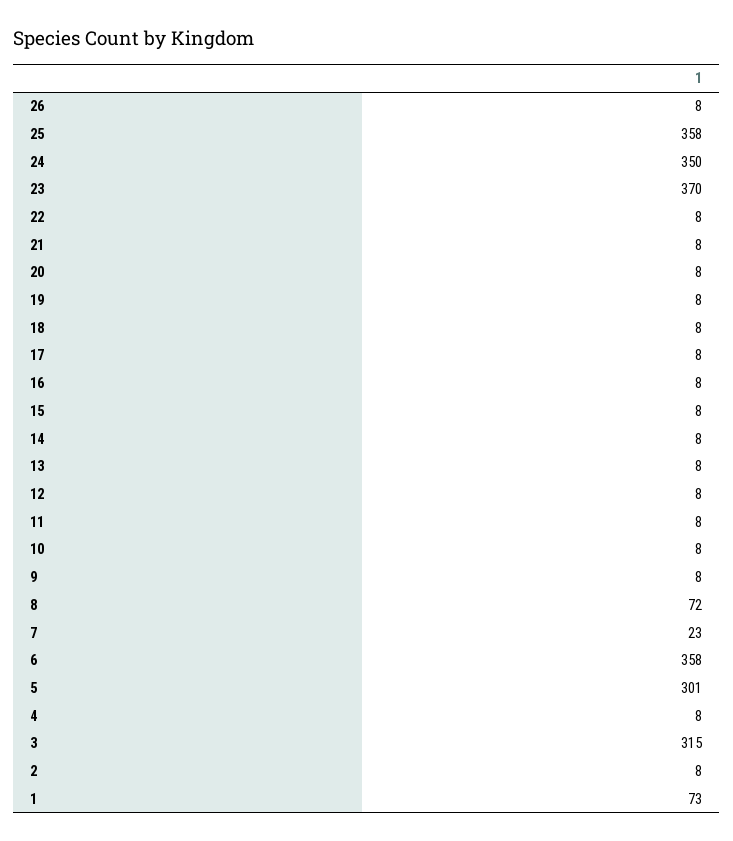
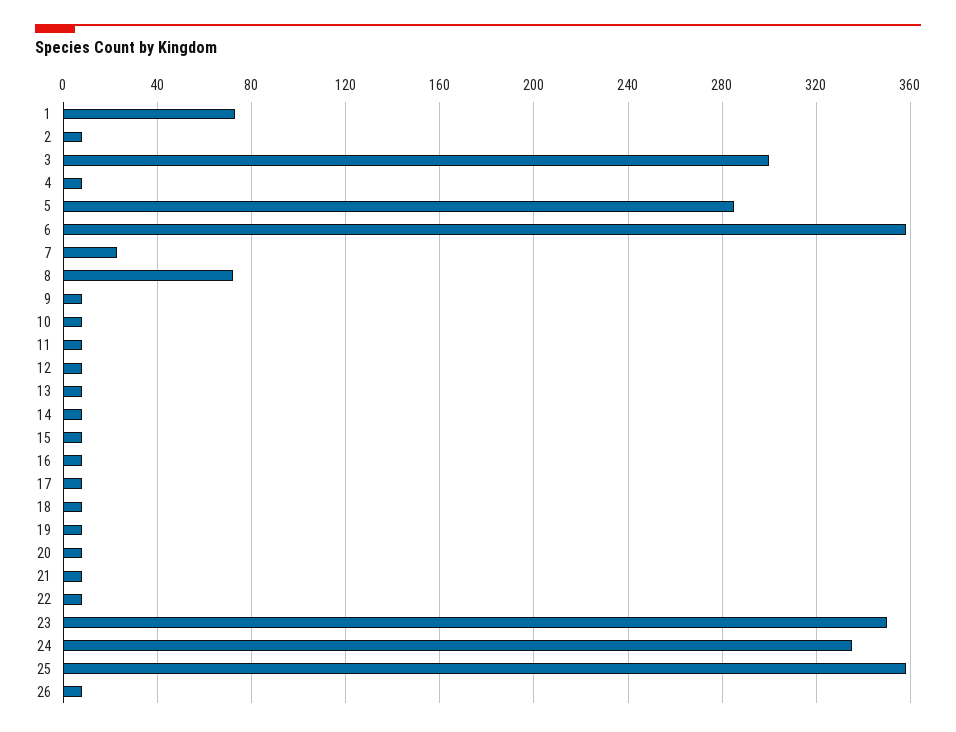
24: 350 -> 335
23: 370 -> 350
5: 301 -> 285
3: 315 -> 300

